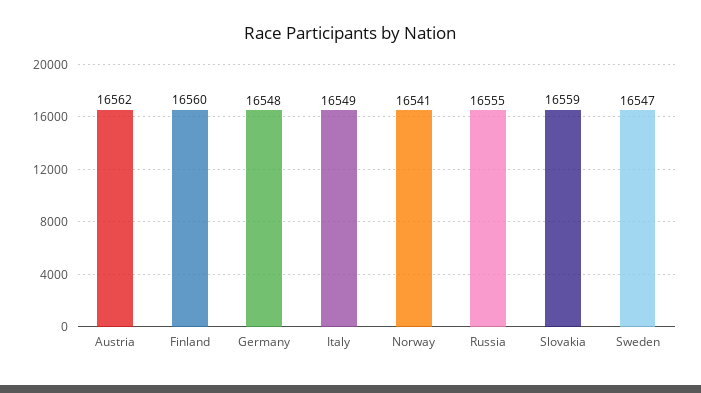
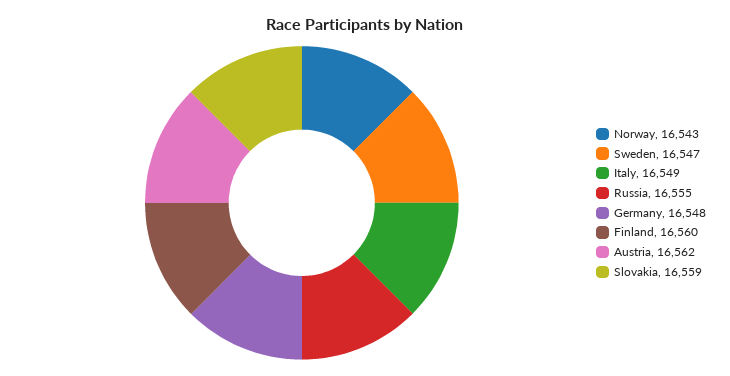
Norway: 16541 -> 16543

